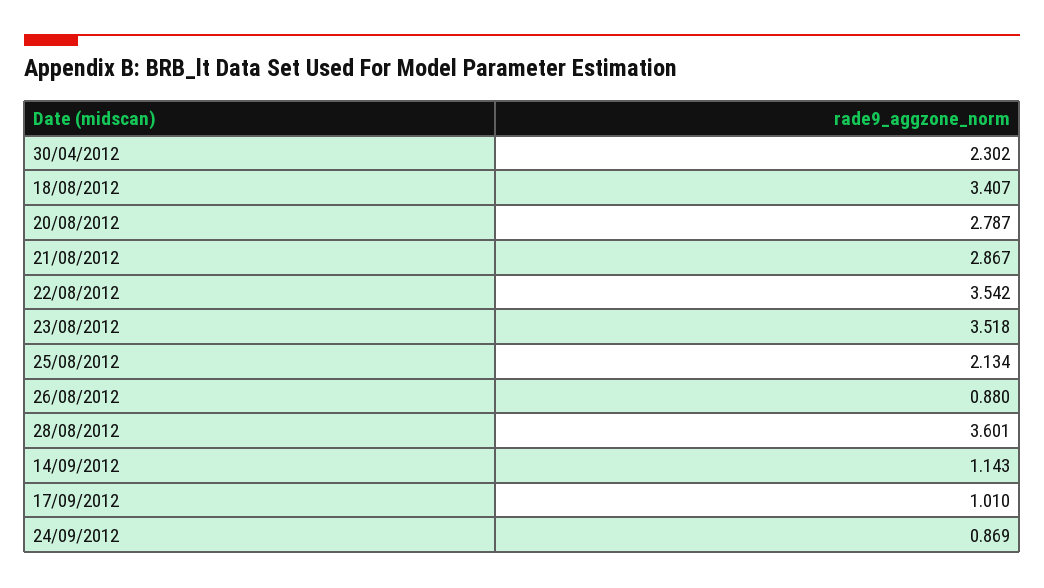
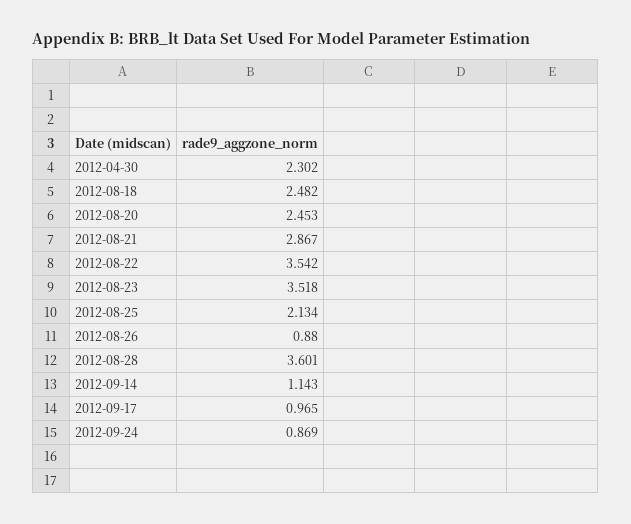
18/08/2012: 3.407 -> 2.482
20/08/2012: 2.787 -> 2.453
17/09/2012: 1.01 -> 0.965

